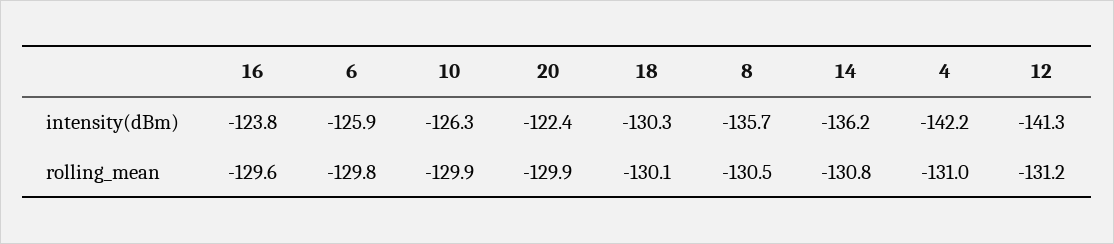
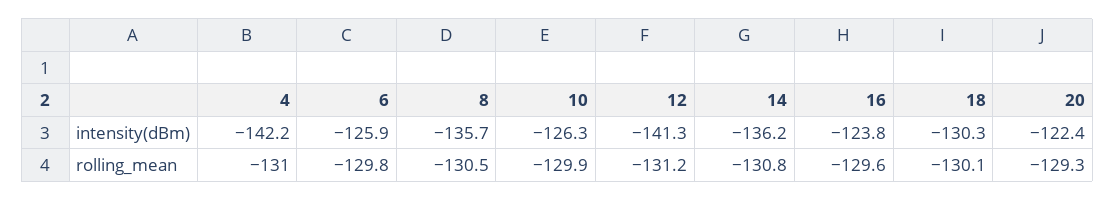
20, rolling_mean: -129.9 -> -129.3

